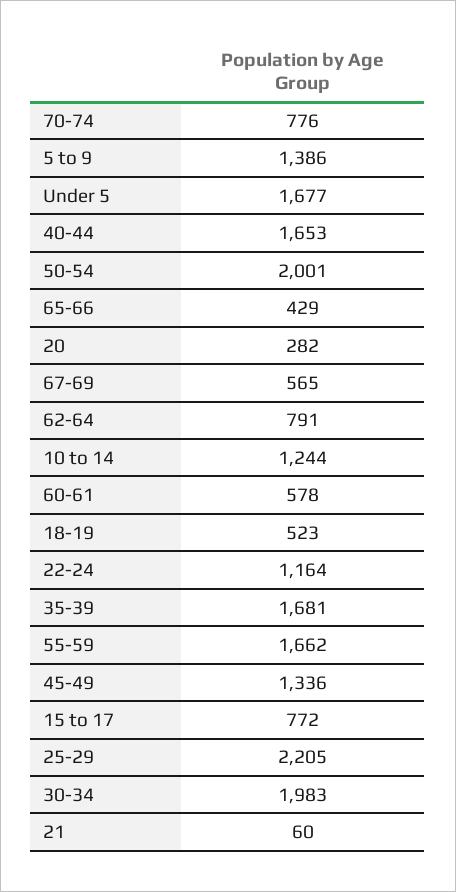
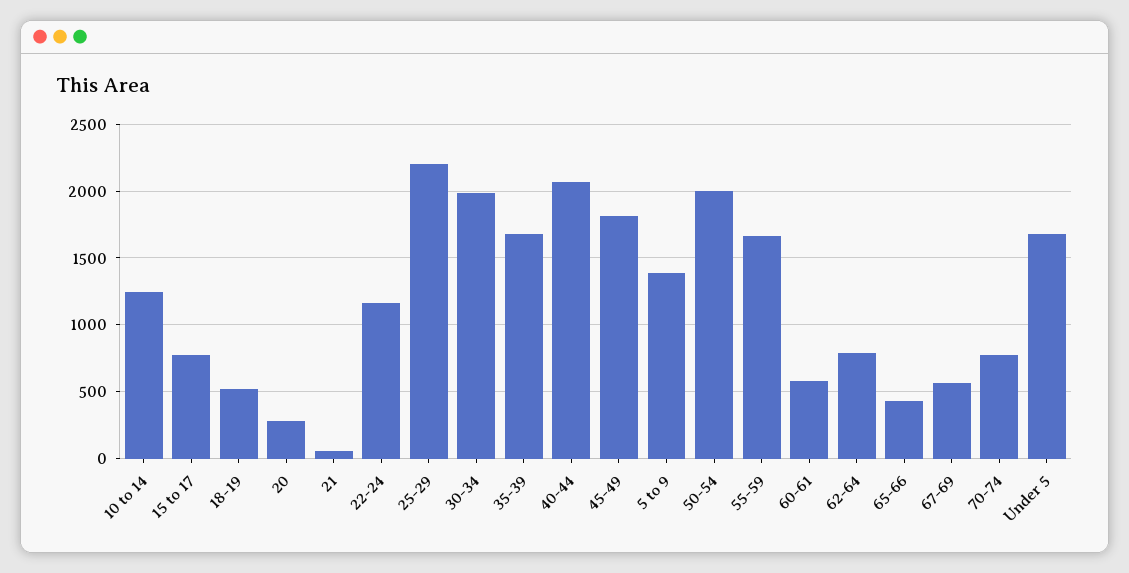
40-44: 1653 -> 2050
45-49: 1336 -> 1800

